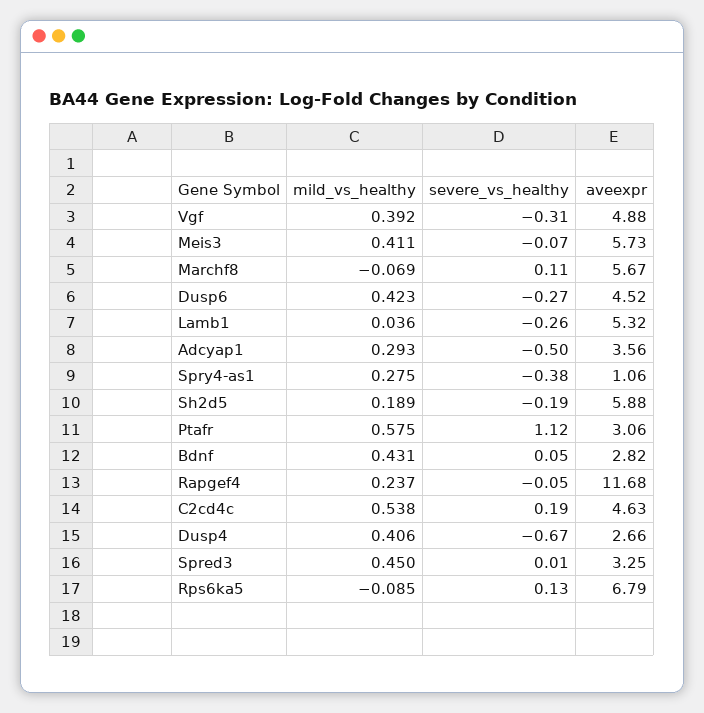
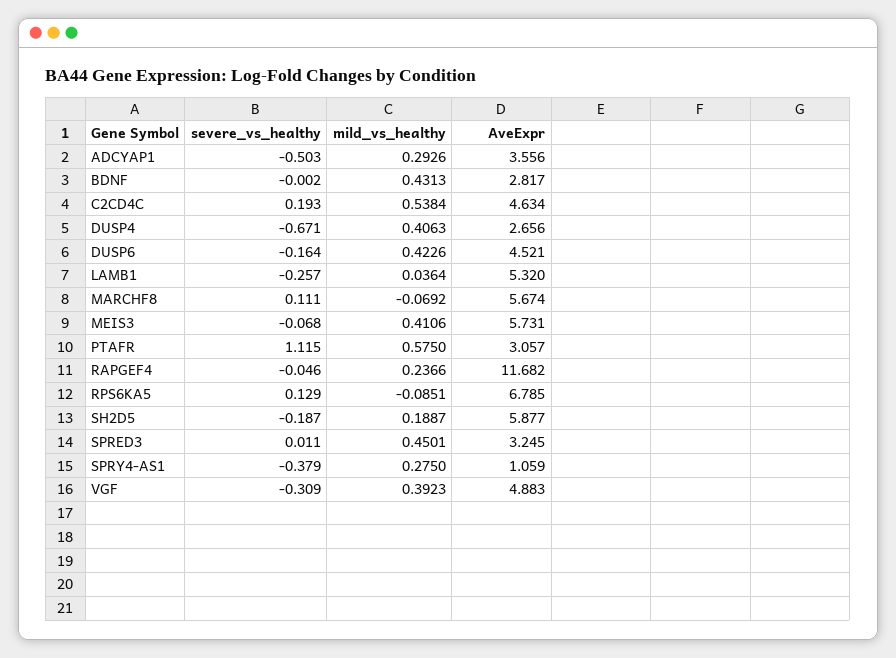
severe_vs_healthy, Dusp6: -0.27 -> -0.164
severe_vs_healthy, Bdnf: 0.05 -> -0.002

